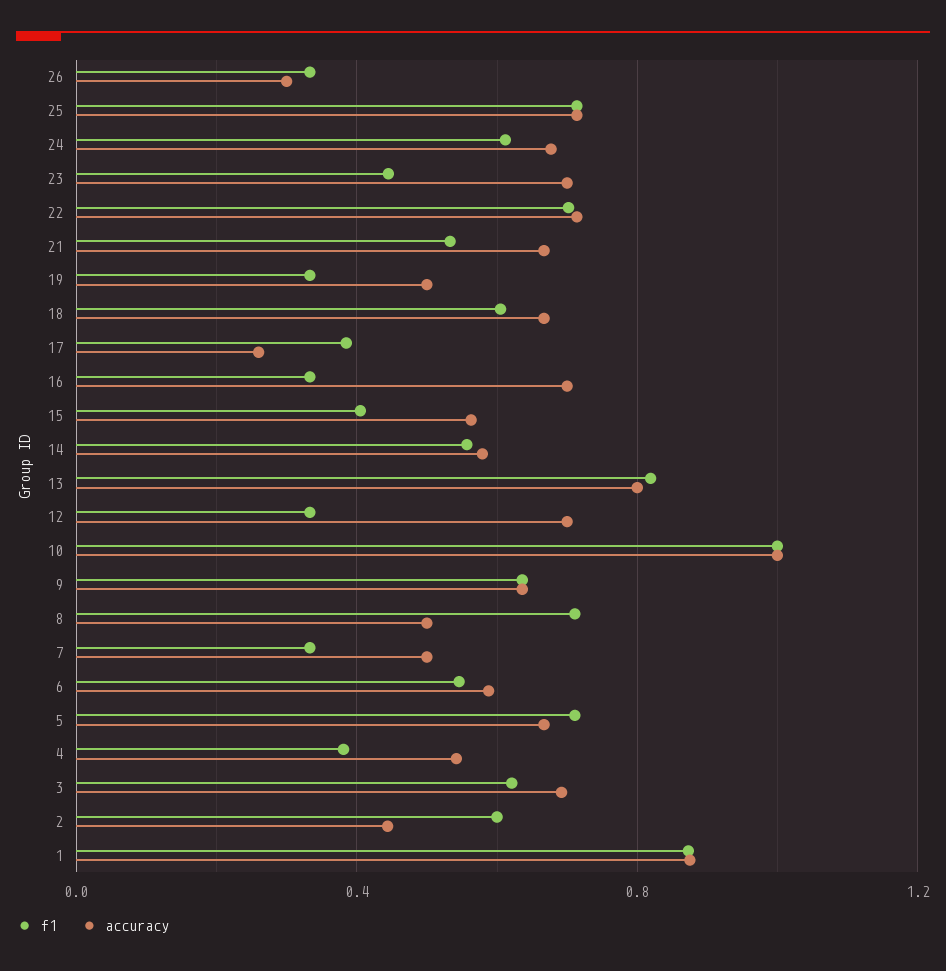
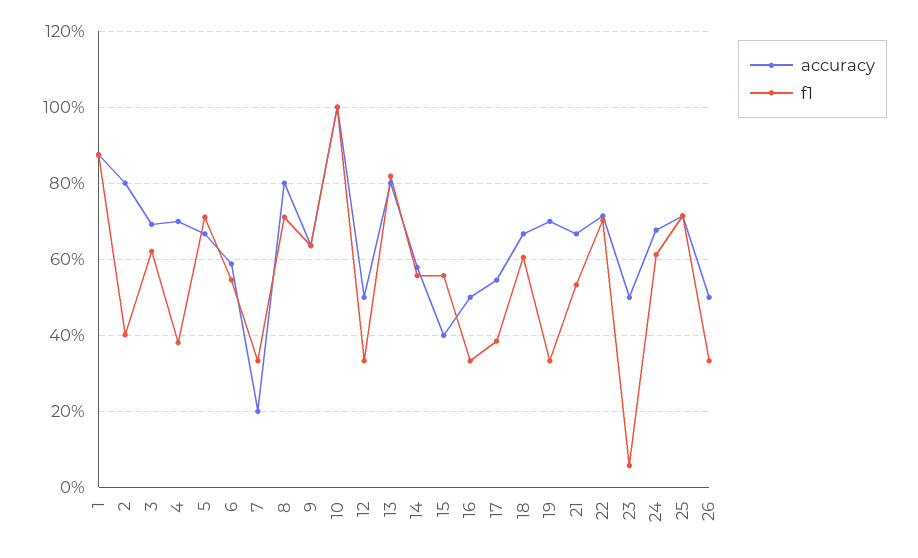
accuracy, 26: 0.3 -> 0.5
f1, 23: 0.45 -> 0.06
accuracy, 23: 0.7 -> 0.5
accuracy, 19: 0.5 -> 0.7
accuracy, 17: 0.25 -> 0.54
accuracy, 16: 0.7 -> 0.5
f1, 15: 0.4 -> 0.56
accuracy, 15: 0.55 -> 0.4
accuracy, 12: 0.7 -> 0.5
accuracy, 8: 0.5 -> 0.8
accuracy, 7: 0.5 -> 0.2
accuracy, 4: 0.55 -> 0.7
f1, 2: 0.6 -> 0.4
accuracy, 2: 0.45 -> 0.8

